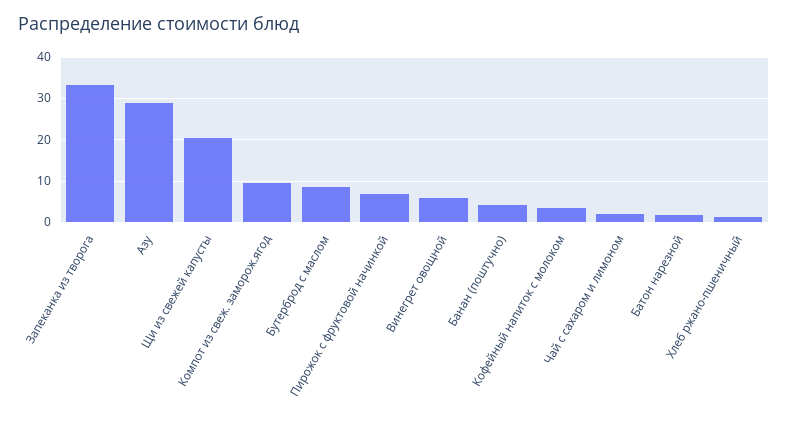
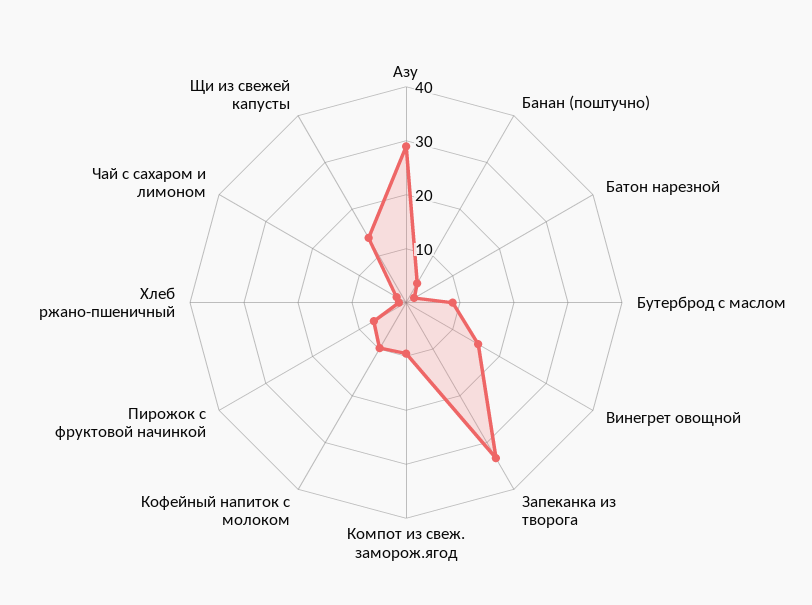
Щи из свежей капусты: 20 -> 14
Винегрет овощной: 6 -> 16
Кофейный напиток с молоком: 4 -> 10

